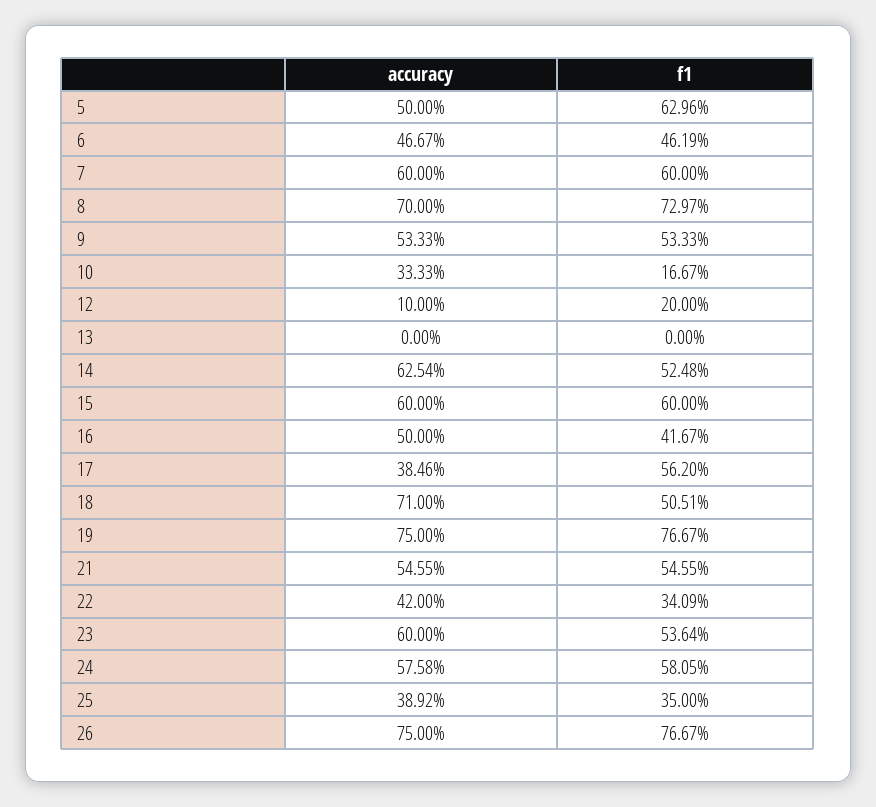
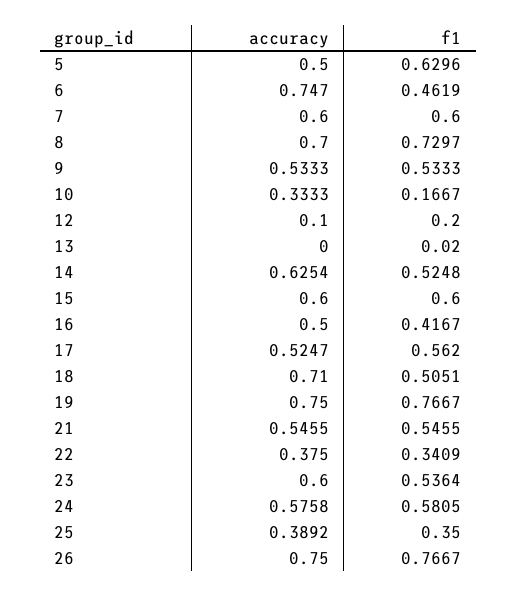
accuracy, 6: 0.4667 -> 0.747
f1, 13: 0 -> 0.02
accuracy, 17: 0.3846 -> 0.5247
accuracy, 22: 0.42 -> 0.375

